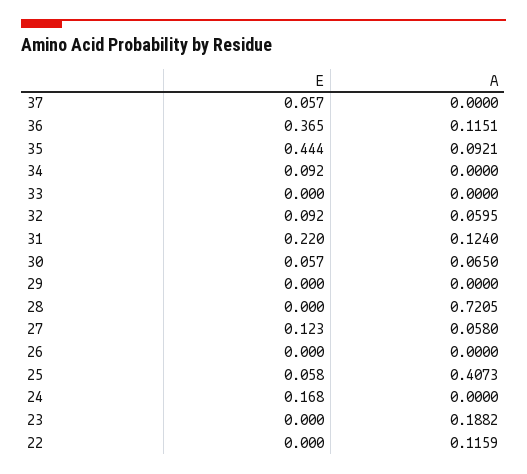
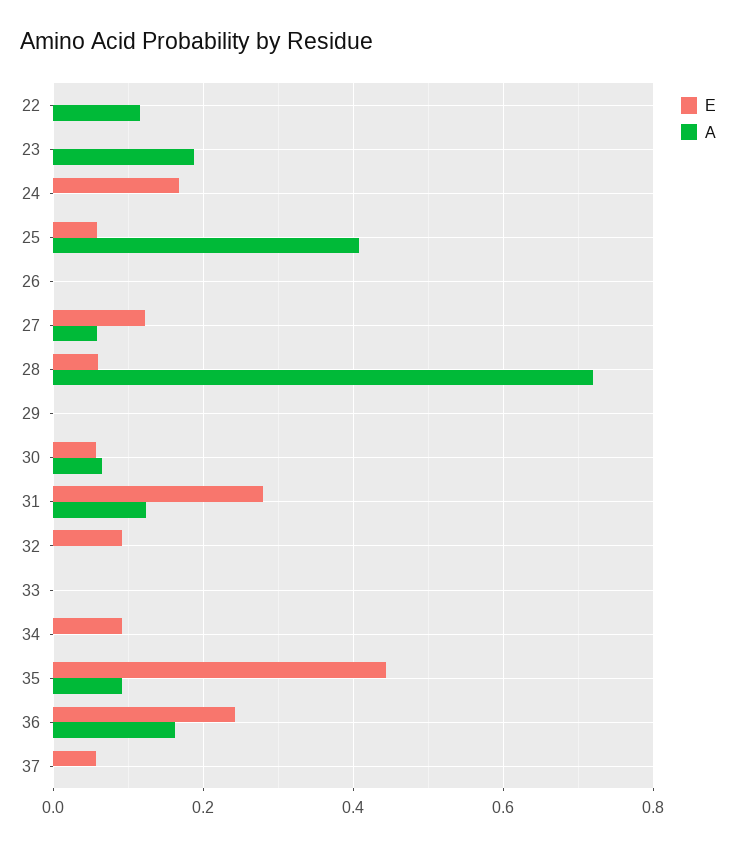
E, 36: 0.365 -> 0.24
A, 36: 0.1151 -> 0.16
A, 32: 0.0595 -> 0
E, 31: 0.22 -> 0.28
E, 28: 0 -> 0.06

